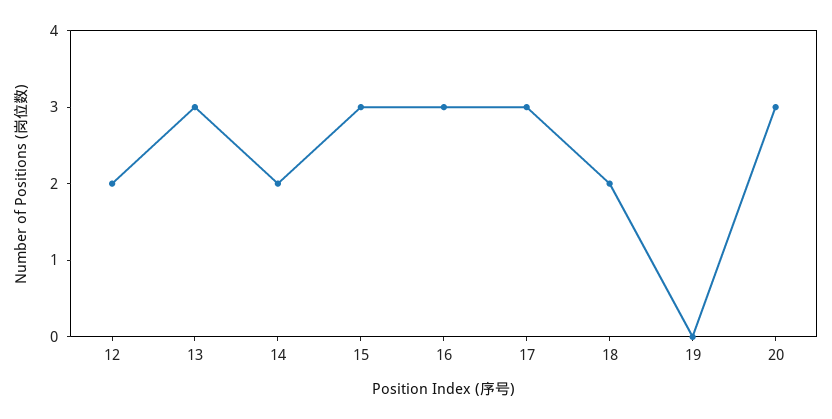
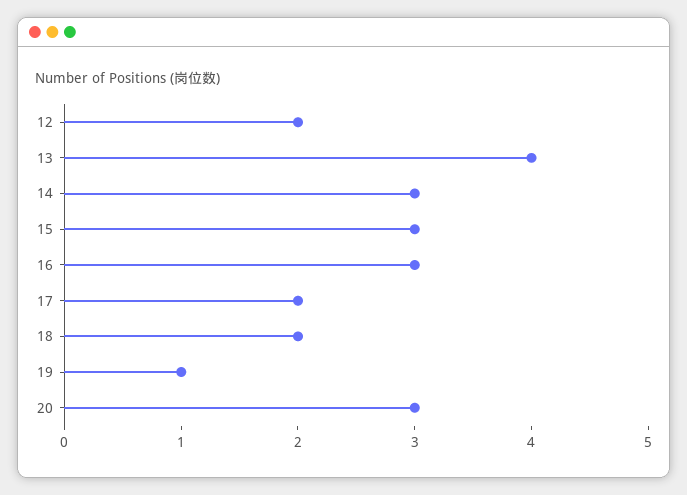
13: 3 -> 4
14: 2 -> 3
17: 3 -> 2
19: 0 -> 1

